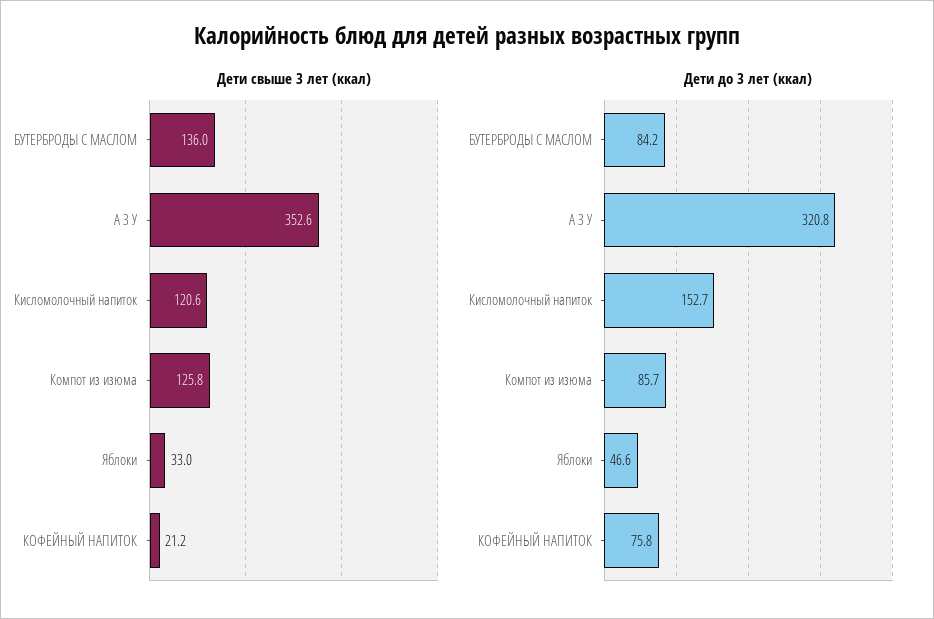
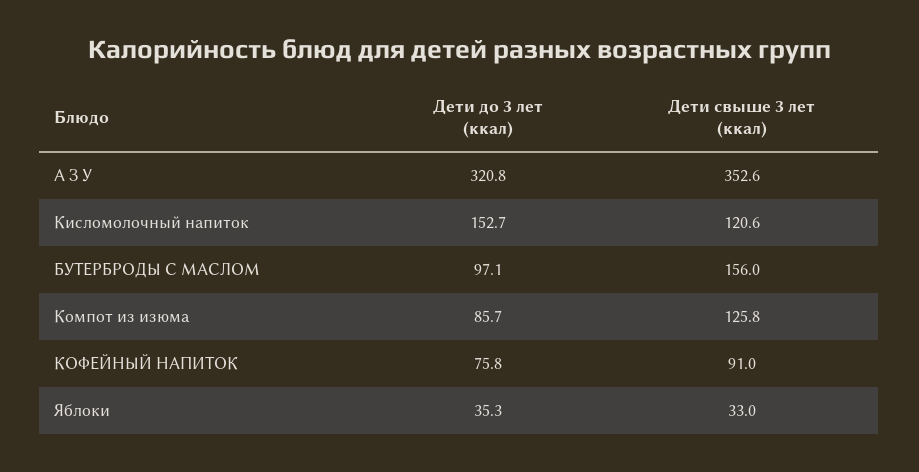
Дети свыше 3 лет (ккал), БУТЕРБРОДЫ С МАСЛОМ: 136 -> 156
Дети свыше 3 лет (ккал), КОФЕЙНЫЙ НАПИТОК: 21.2 -> 91
Дети до 3 лет (ккал), БУТЕРБРОДЫ С МАСЛОМ: 84.2 -> 97.1
Дети до 3 лет (ккал), Яблоки: 46.6 -> 35.3

